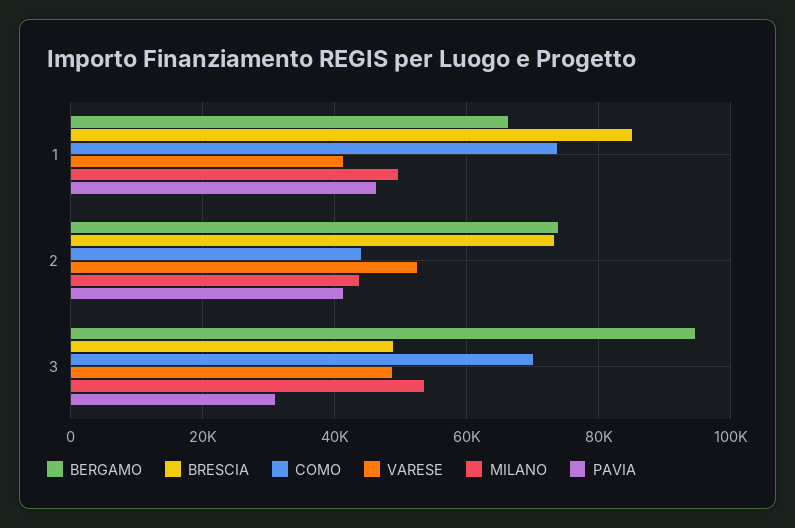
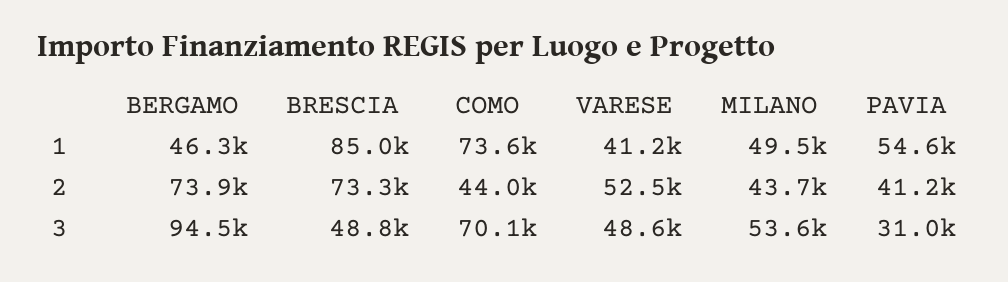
BERGAMO, 1: 66000 -> 46300
PAVIA, 1: 46000 -> 54600

